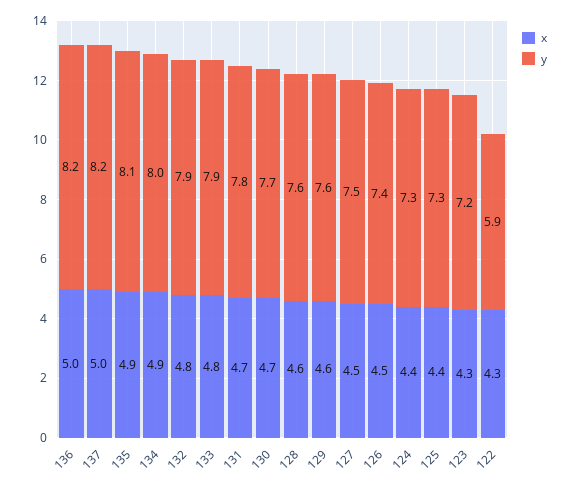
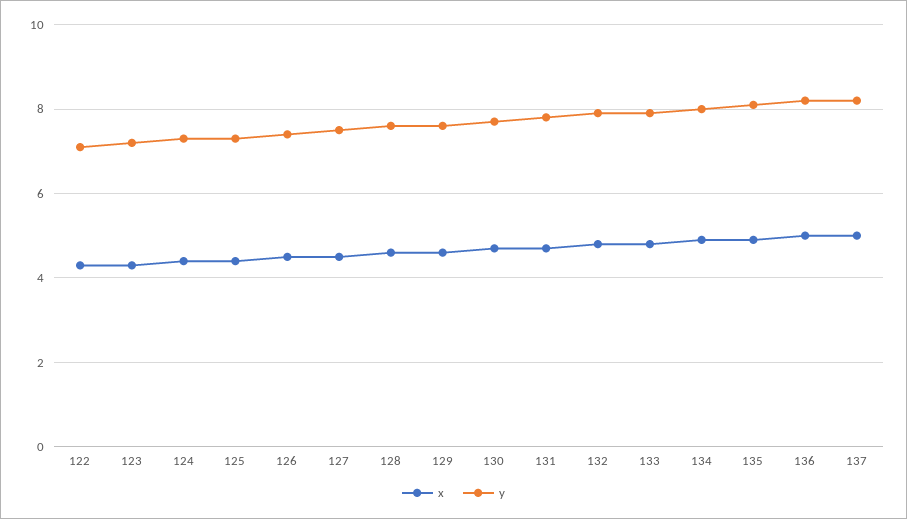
y, 122: 5.9 -> 7

